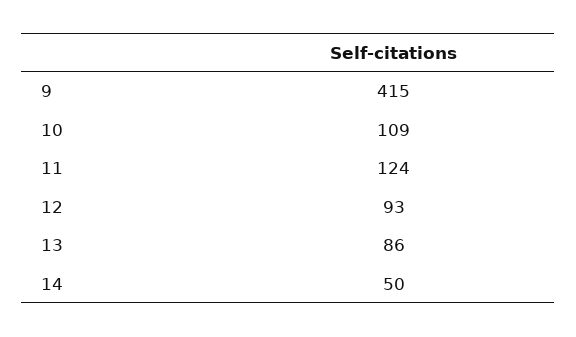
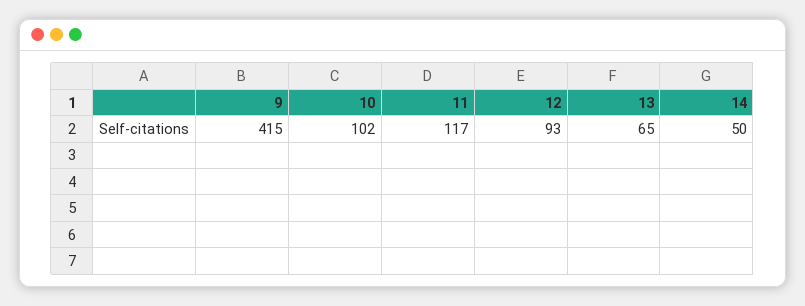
10: 109 -> 102
11: 124 -> 117
13: 86 -> 65

